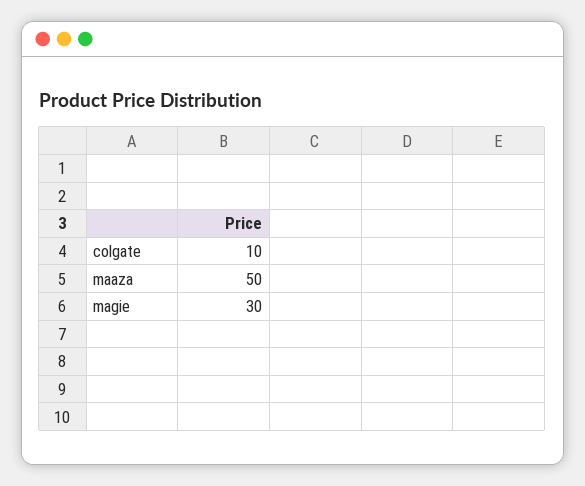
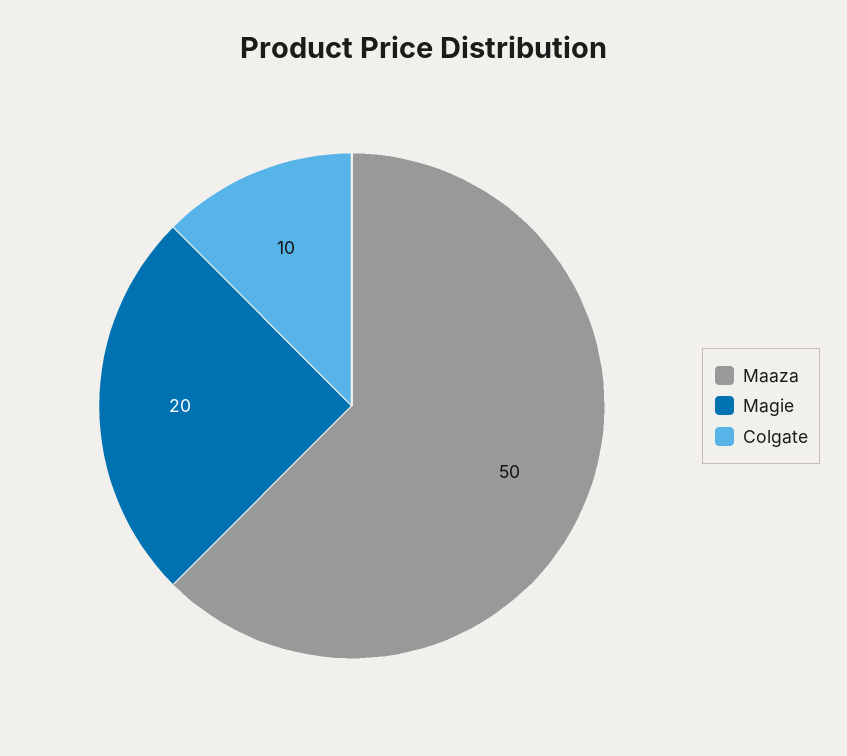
magie: 30 -> 20

